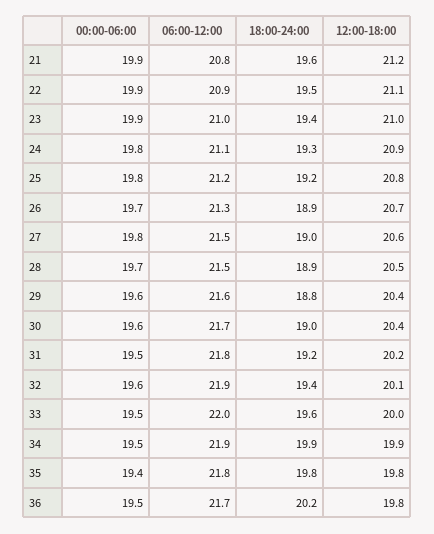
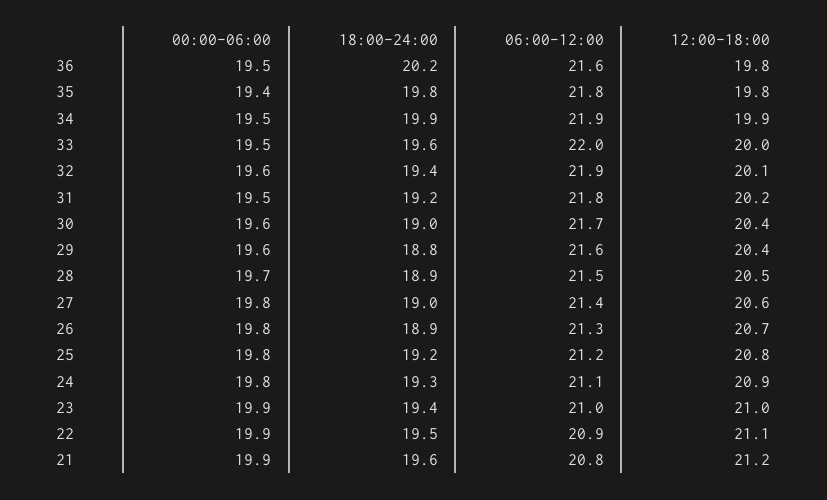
00:00-06:00, 26: 19.7 -> 19.8
06:00-12:00, 27: 21.5 -> 21.4
06:00-12:00, 36: 21.7 -> 21.6

